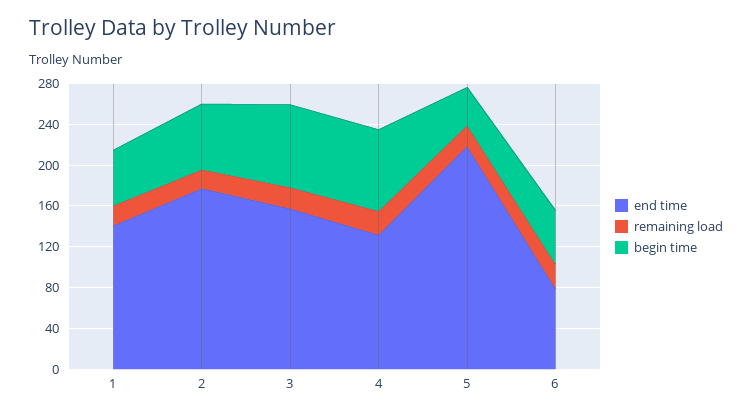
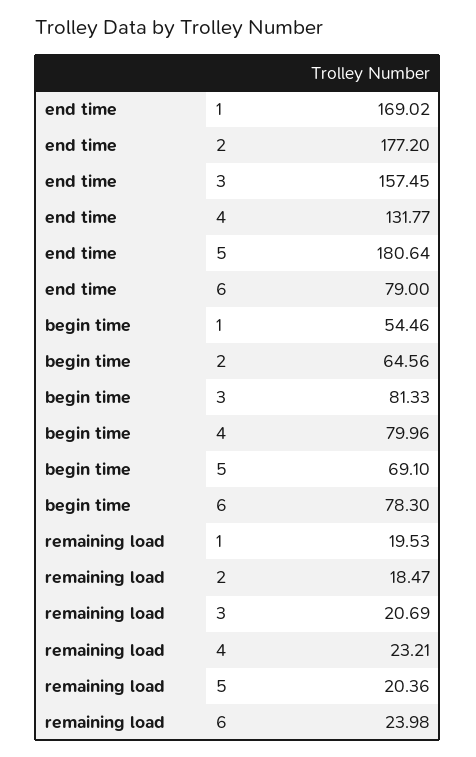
end time, 1: 140 -> 169.02
end time, 5: 220 -> 180.64
begin time, 5: 40 -> 69.1
begin time, 6: 50 -> 78.3

